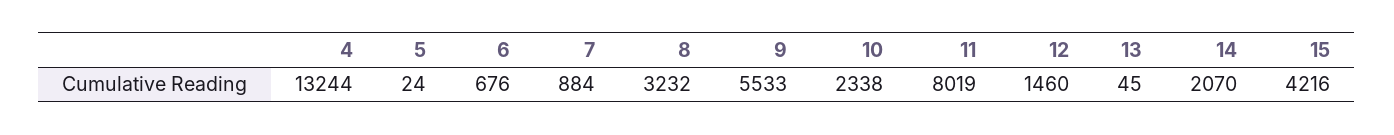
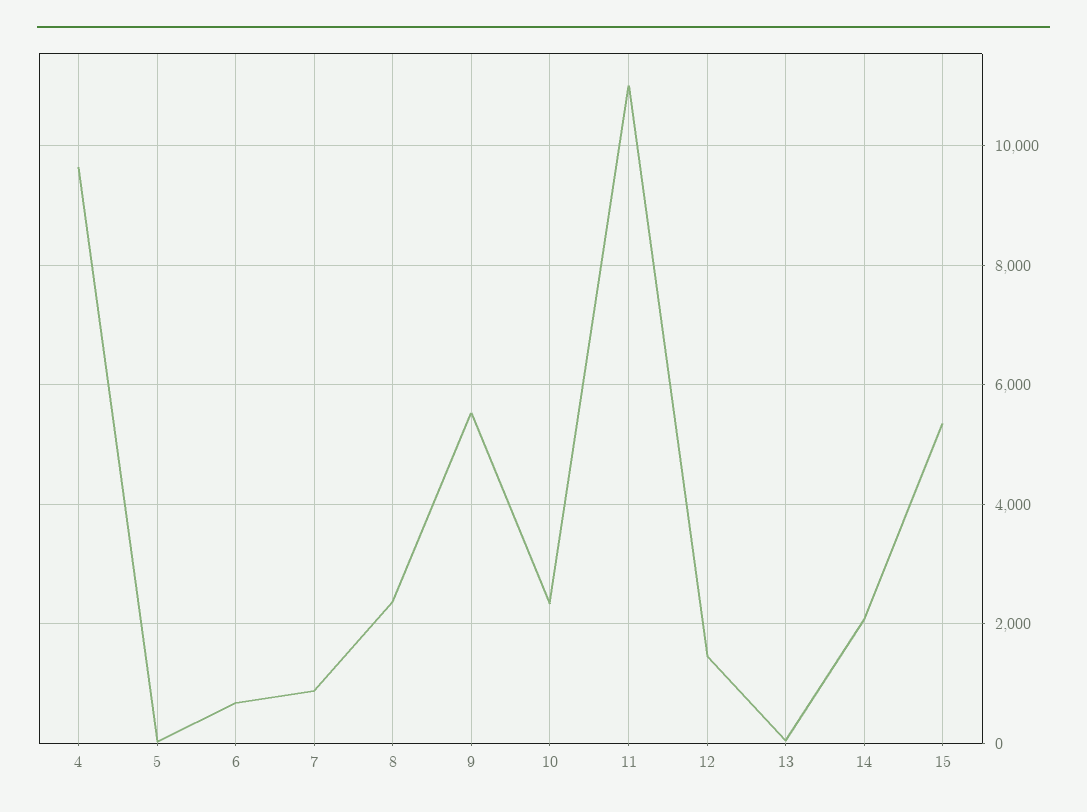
4: 13244 -> 9600
8: 3232 -> 2400
11: 8019 -> 11000
15: 4216 -> 5400

